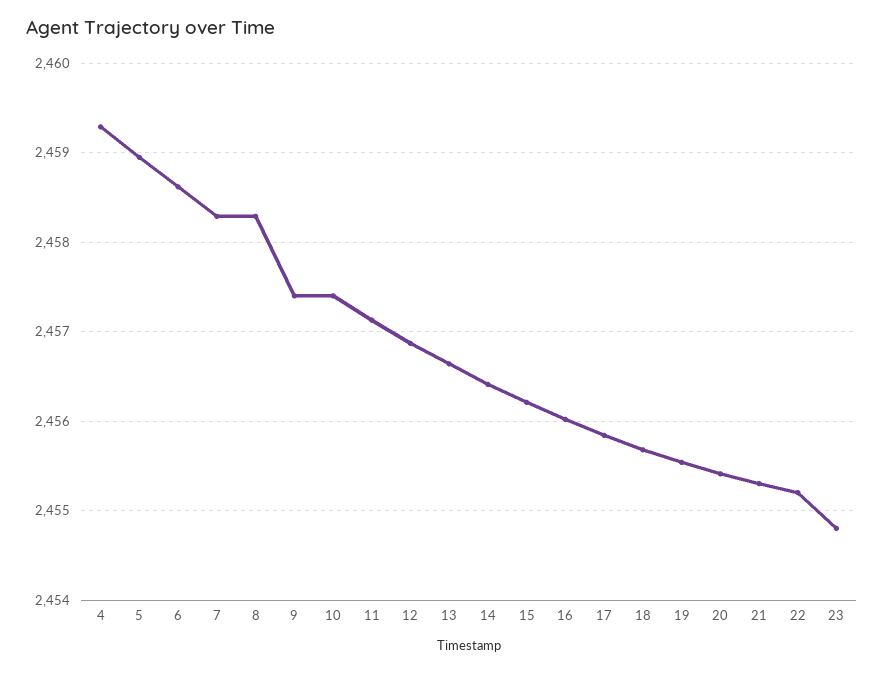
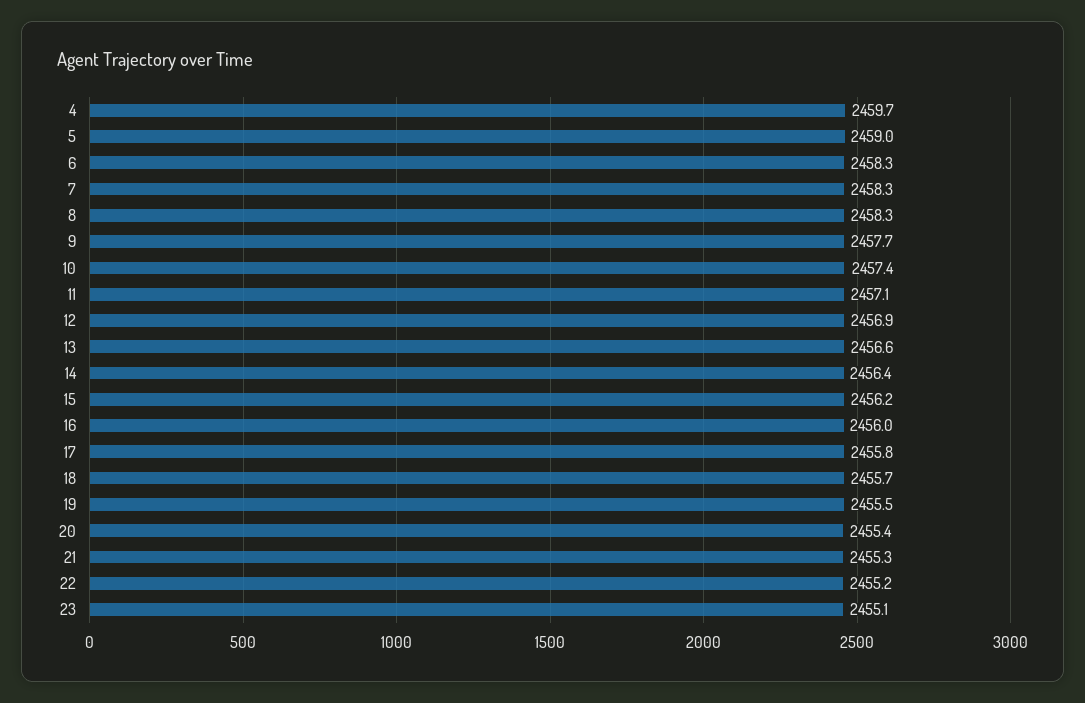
4: 2459.3 -> 2459.7
6: 2458.6 -> 2458.3
9: 2457.4 -> 2457.7
23: 2454.8 -> 2455.1

